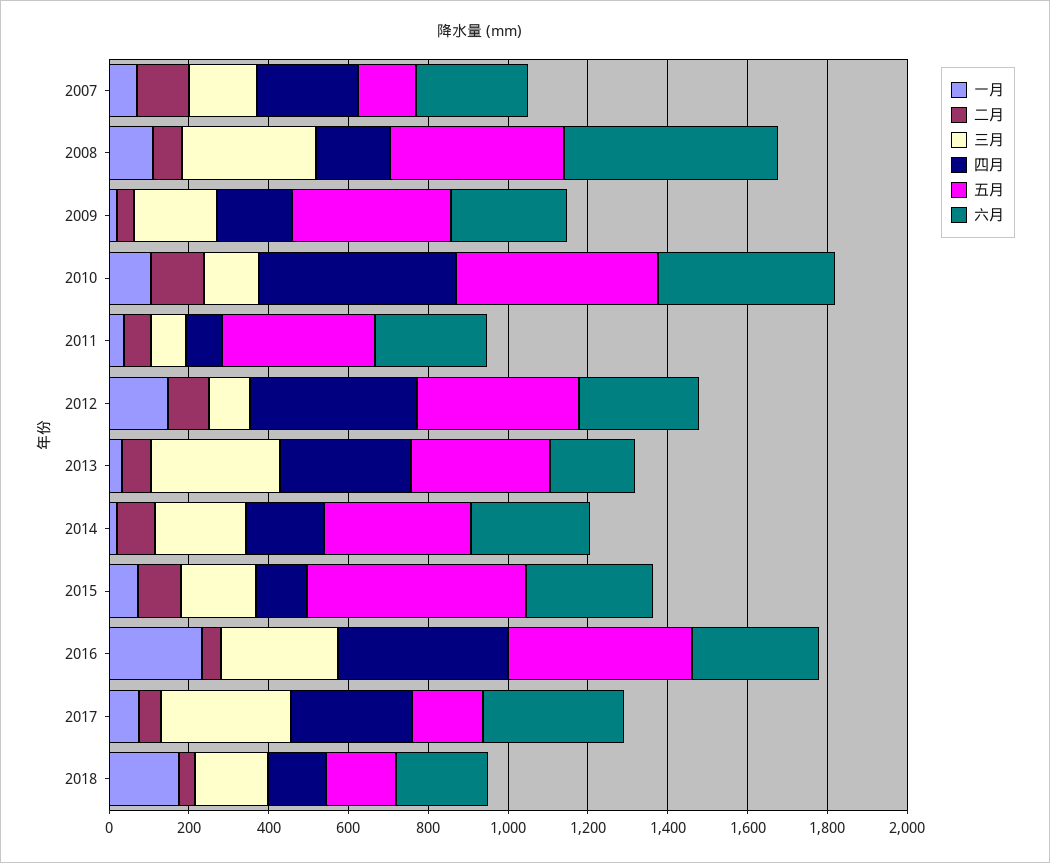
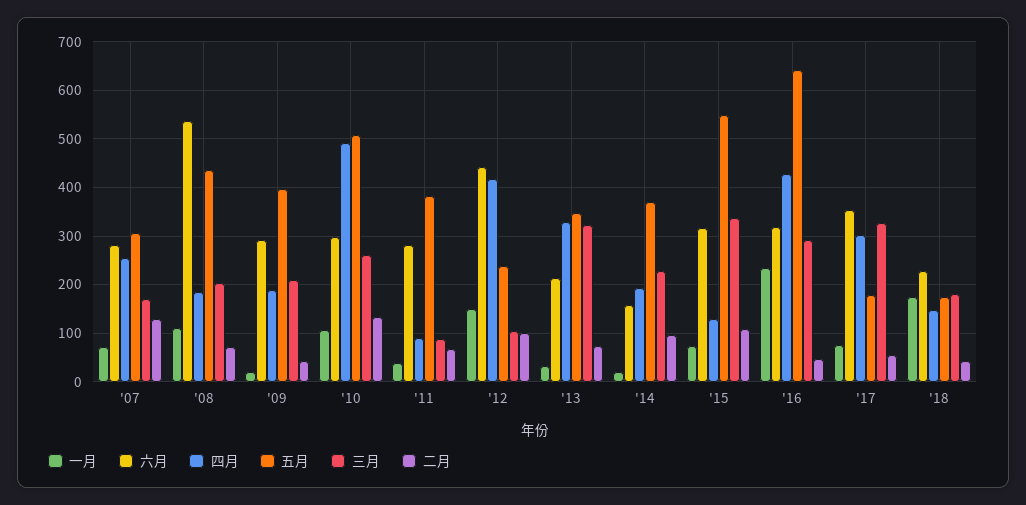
五月, 2007: 150 -> 300
三月, 2008: 350 -> 200
三月, 2010: 150 -> 260
六月, 2010: 450 -> 300
五月, 2012: 400 -> 240
六月, 2012: 300 -> 440
六月, 2014: 300 -> 160
三月, 2015: 200 -> 340
五月, 2016: 450 -> 640

